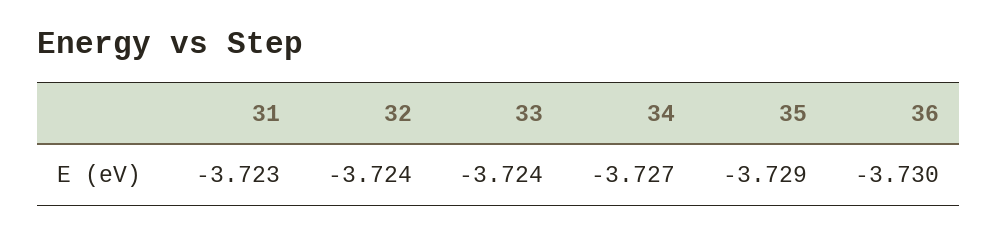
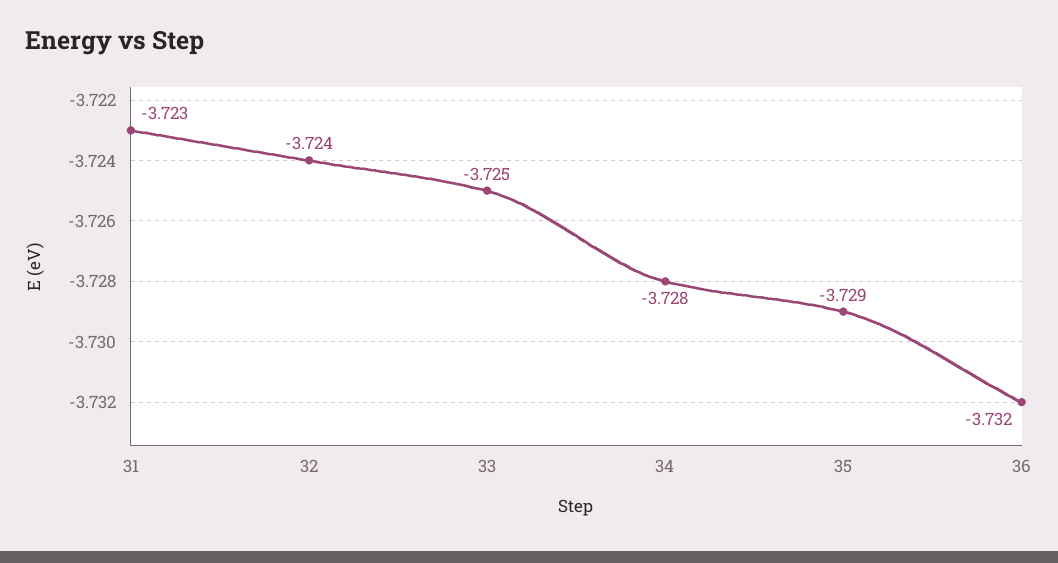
33: -3.724 -> -3.725
34: -3.727 -> -3.728
36: -3.73 -> -3.732

